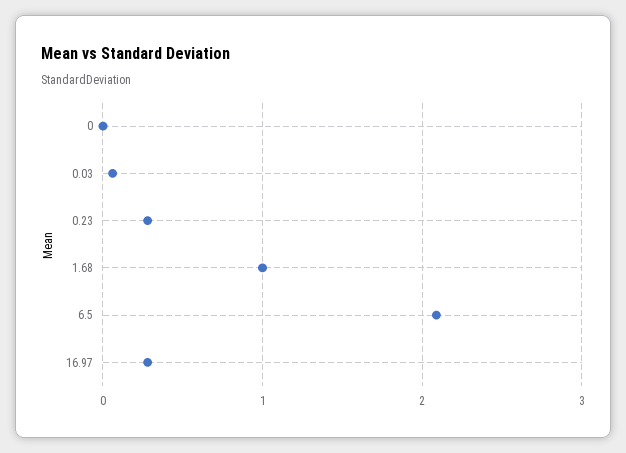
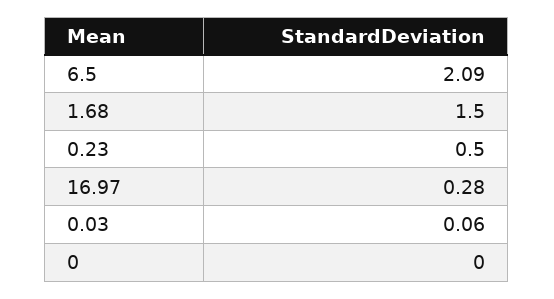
0.23: 0.3 -> 0.5
1.68: 1 -> 1.5

